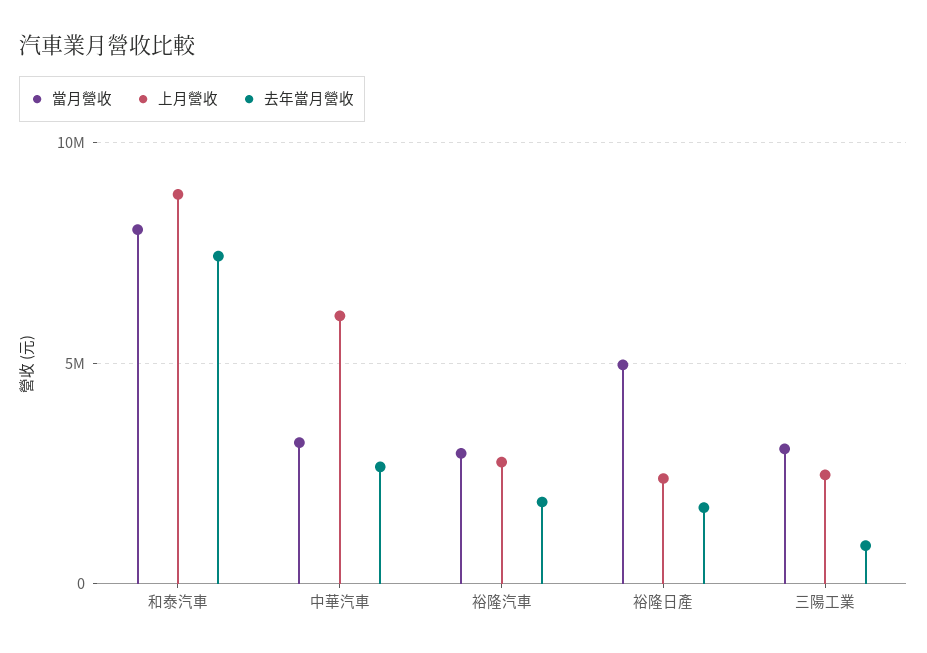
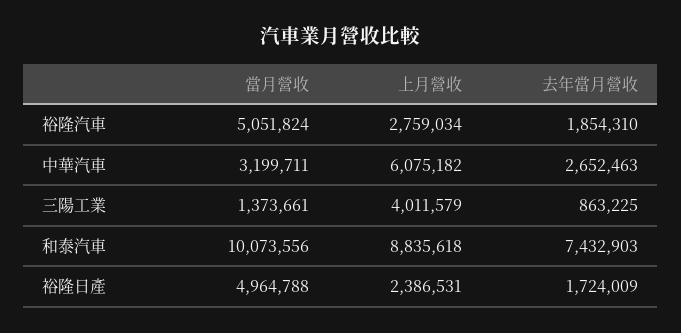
當月營收, 和泰汽車: 8000000 -> 10073556
當月營收, 裕隆汽車: 3000000 -> 5051824
當月營收, 三陽工業: 3000000 -> 1373661
上月營收, 三陽工業: 2500000 -> 4011579

